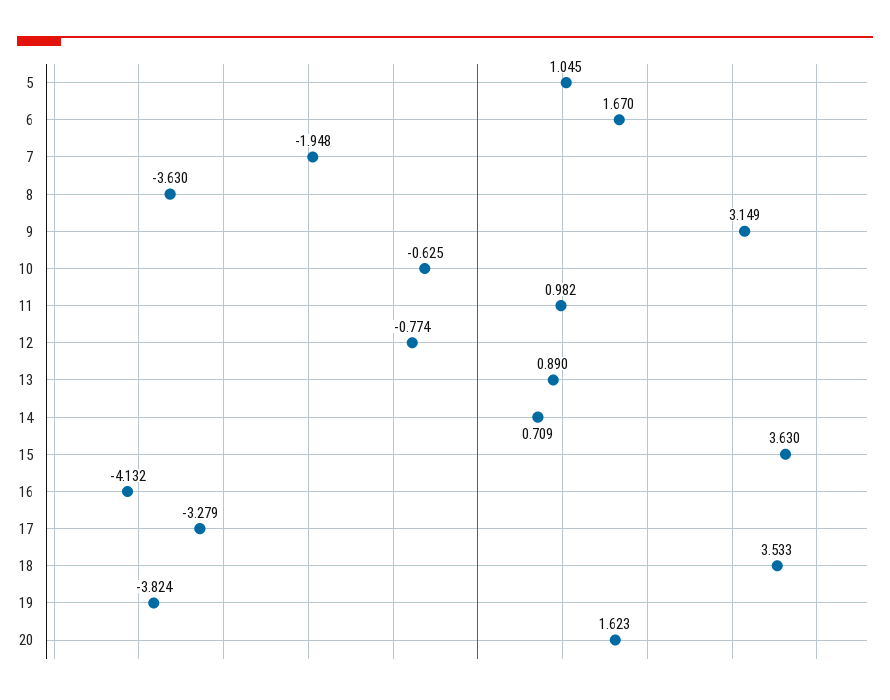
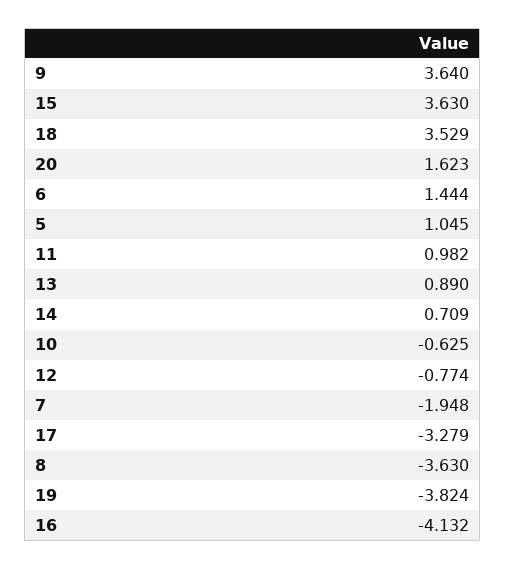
6: 1.67 -> 1.444
9: 3.149 -> 3.64
18: 3.533 -> 3.529

